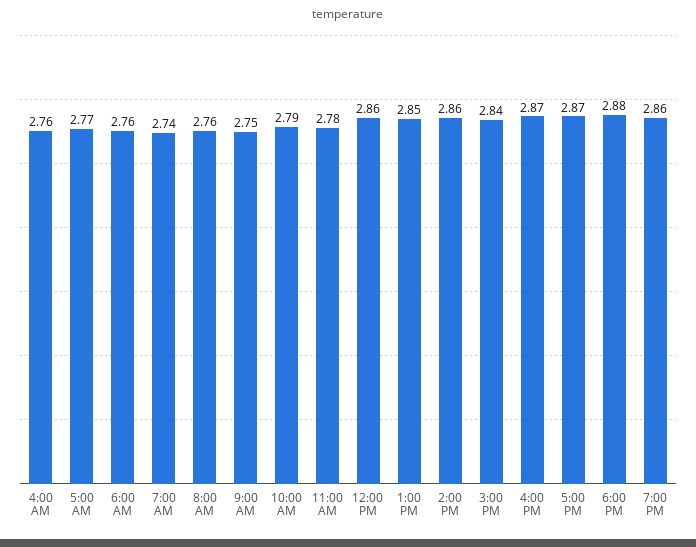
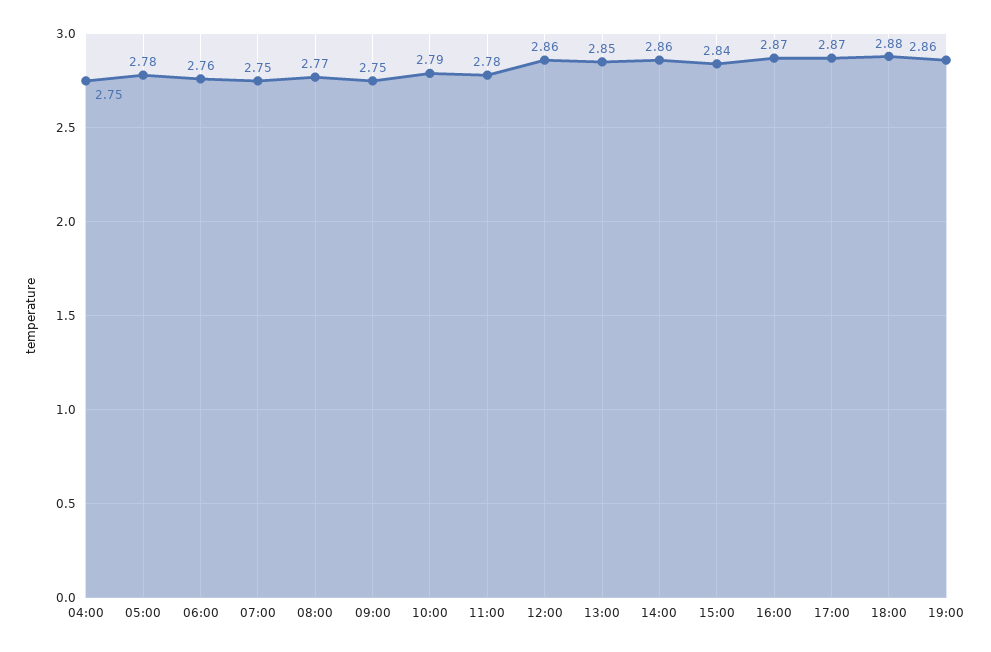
4:00 AM: 2.76 -> 2.75
5:00 AM: 2.77 -> 2.78
7:00 AM: 2.74 -> 2.75
8:00 AM: 2.76 -> 2.77

